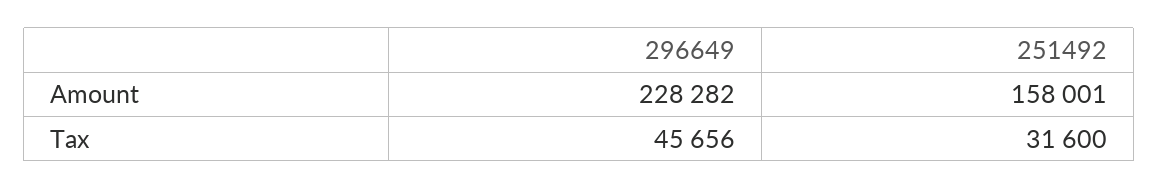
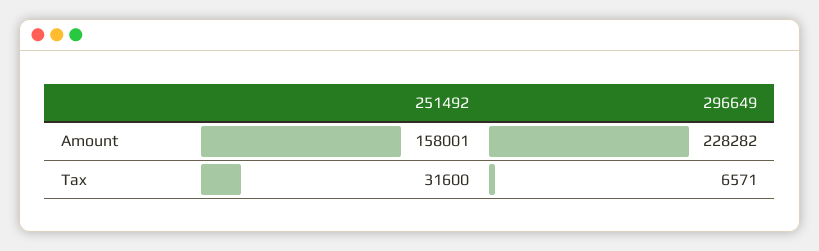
296649, Tax: 45656 -> 6571

